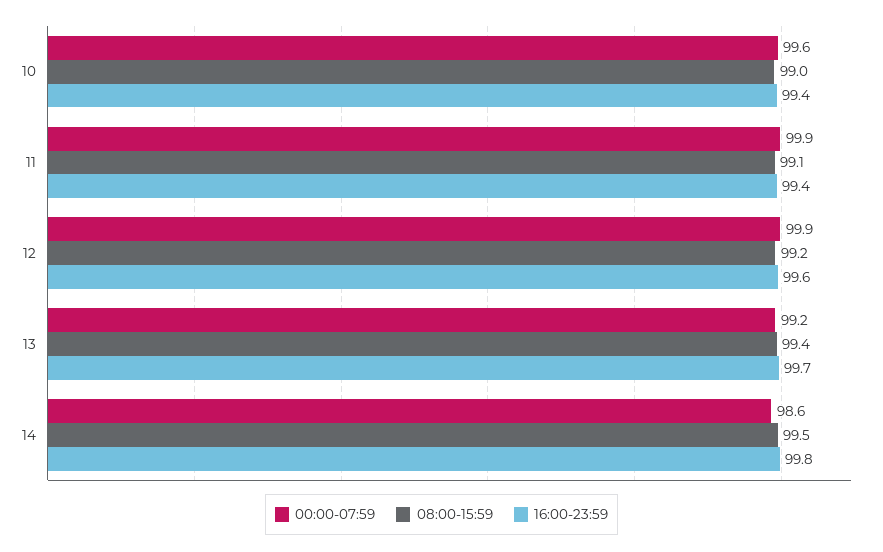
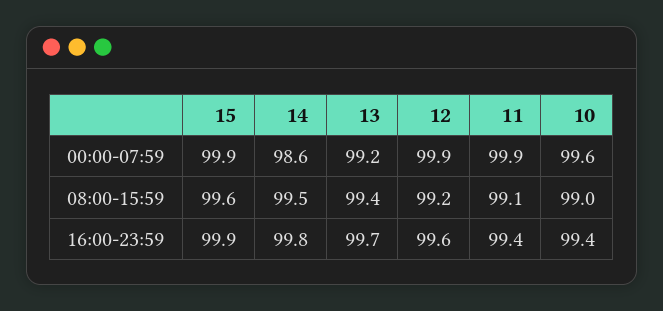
00:00-07:59, 15: none -> 99.9
08:00-15:59, 15: none -> 99.6
16:00-23:59, 15: none -> 99.9

